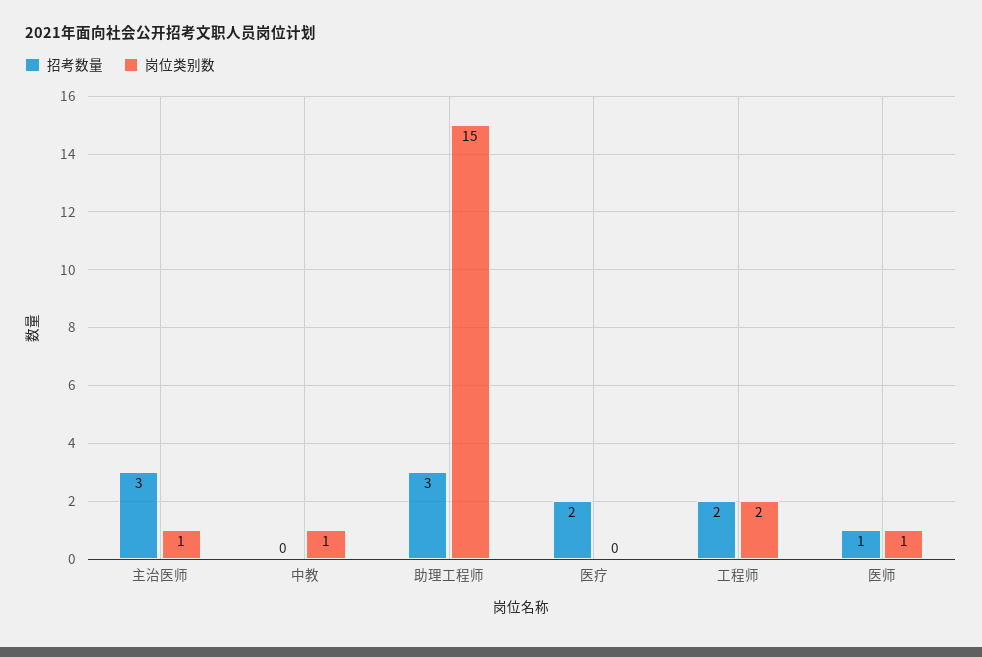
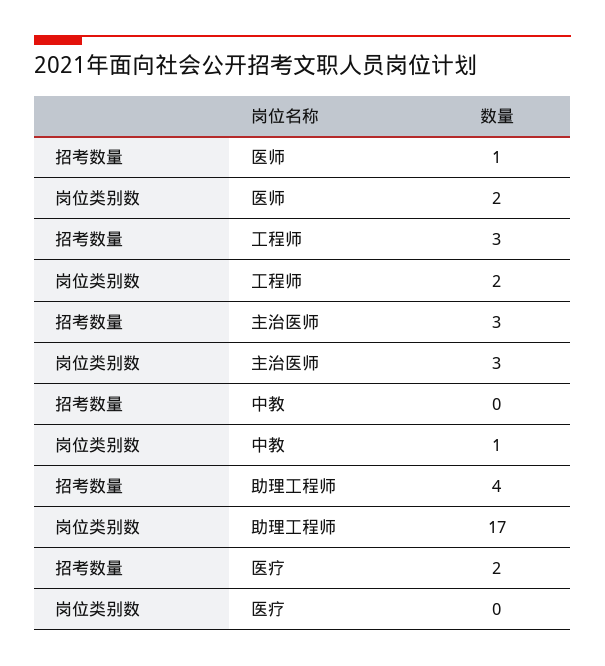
岗位类别数, 主治医师: 1 -> 3
招考数量, 助理工程师: 3 -> 4
岗位类别数, 助理工程师: 15 -> 17
招考数量, 工程师: 2 -> 3
岗位类别数, 医师: 1 -> 2

